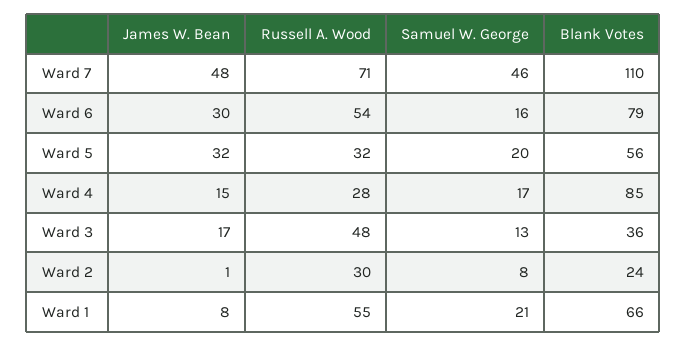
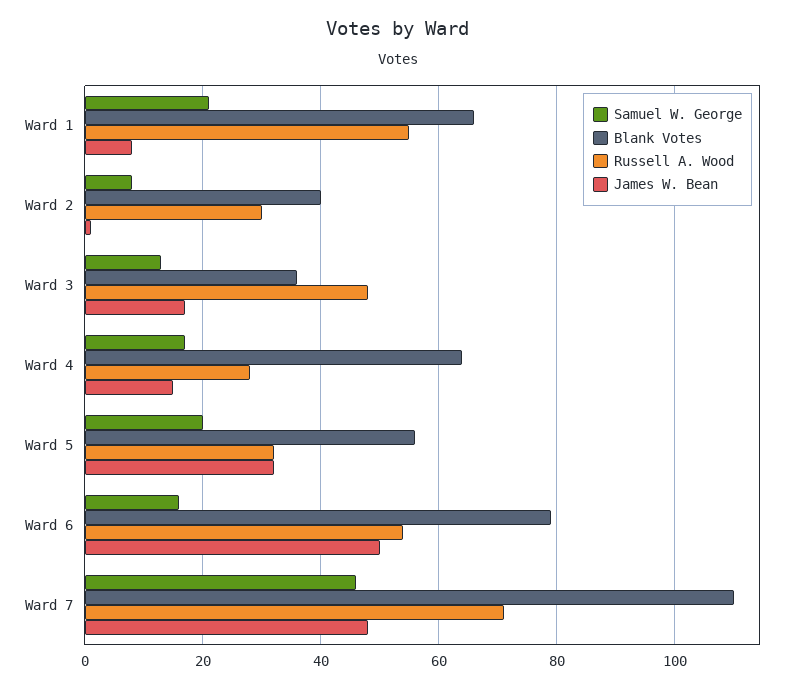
James W. Bean, Ward 6: 30 -> 50
Blank Votes, Ward 4: 85 -> 65
Blank Votes, Ward 2: 24 -> 40

